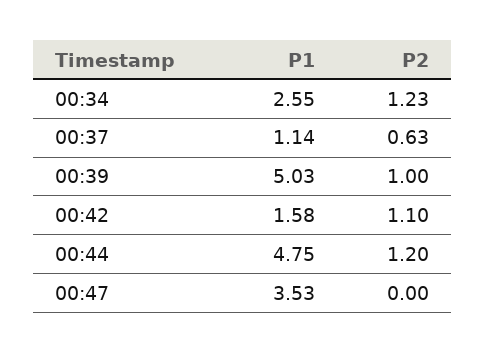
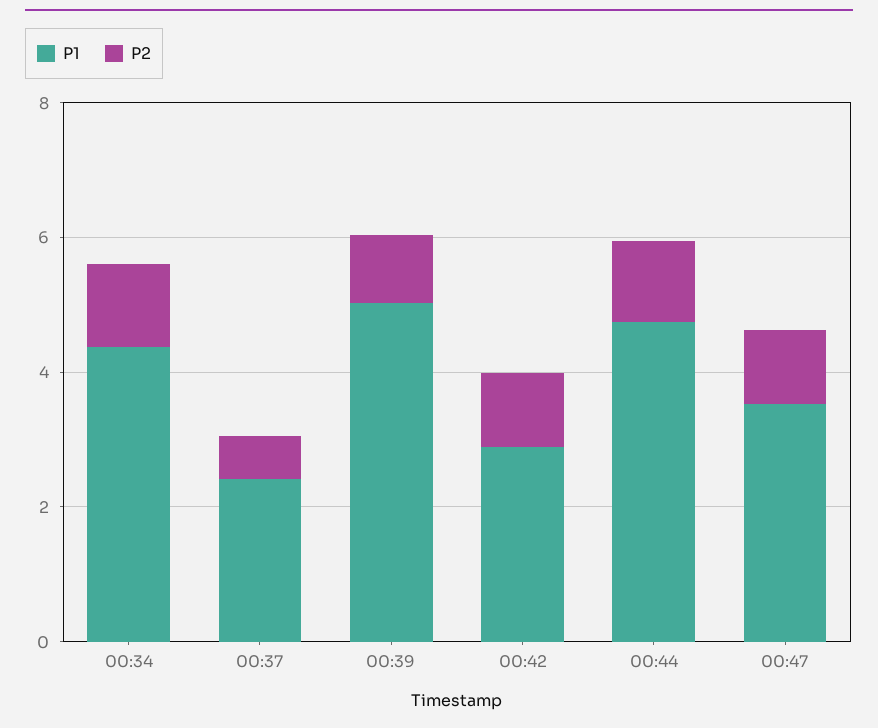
P1, 00:34: 2.55 -> 4.5
P1, 00:37: 1.14 -> 2.5
P1, 00:42: 1.58 -> 3
P2, 00:47: 0 -> 1

